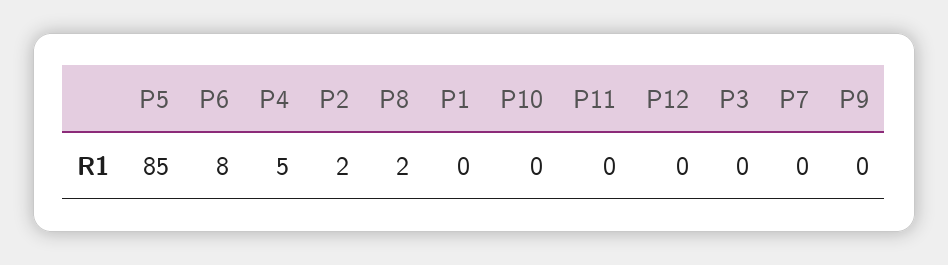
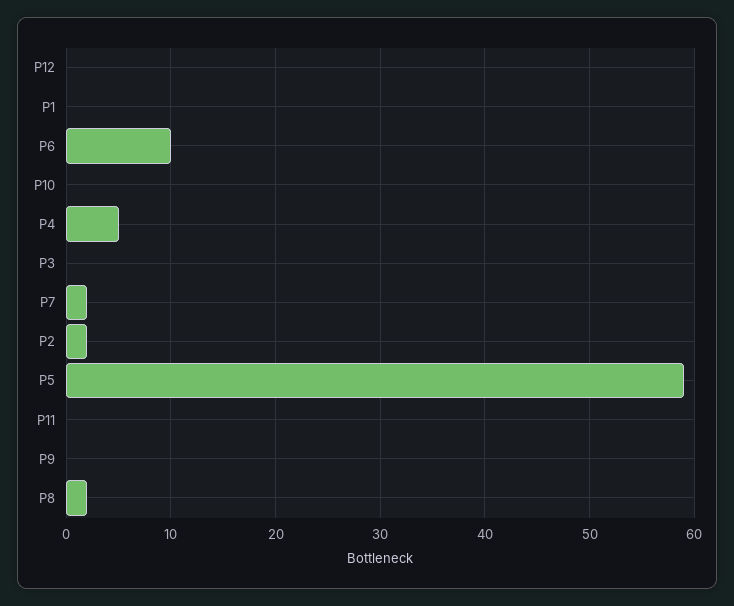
P5: 85 -> 59
P6: 8 -> 10
P7: 0 -> 2

